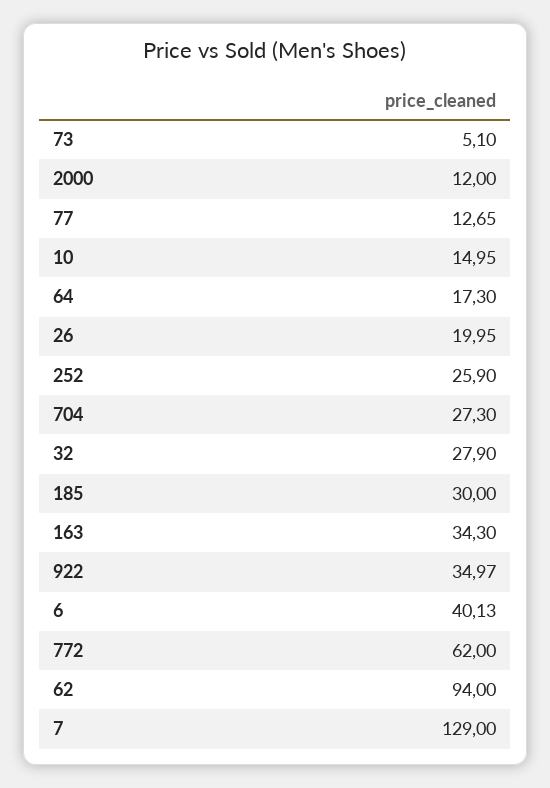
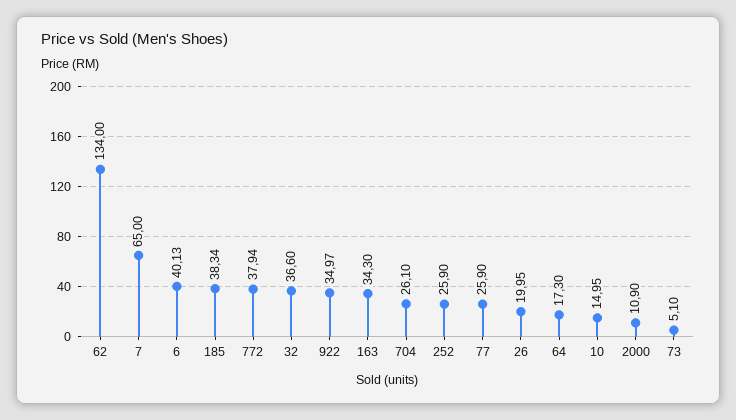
2000: 12 -> 10.9
77: 12.65 -> 25.9
704: 27.3 -> 26.1
32: 27.9 -> 36.6
185: 30 -> 38.34
772: 62 -> 37.94
62: 94 -> 134
7: 129 -> 65

